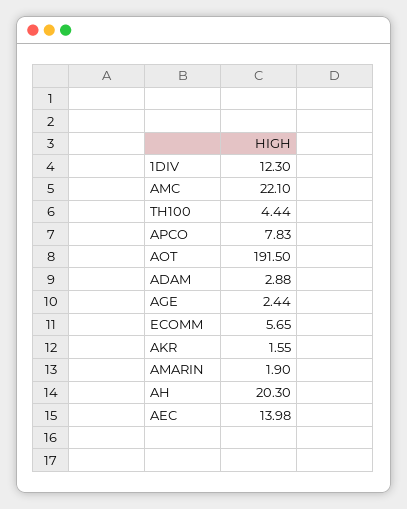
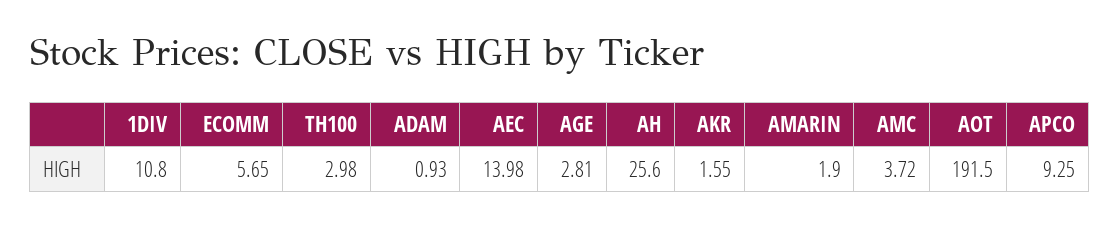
1DIV: 12.3 -> 10.8
AMC: 22.1 -> 3.72
TH100: 4.44 -> 2.98
APCO: 7.83 -> 9.25
ADAM: 2.88 -> 0.93
AGE: 2.44 -> 2.81
AH: 20.3 -> 25.6

